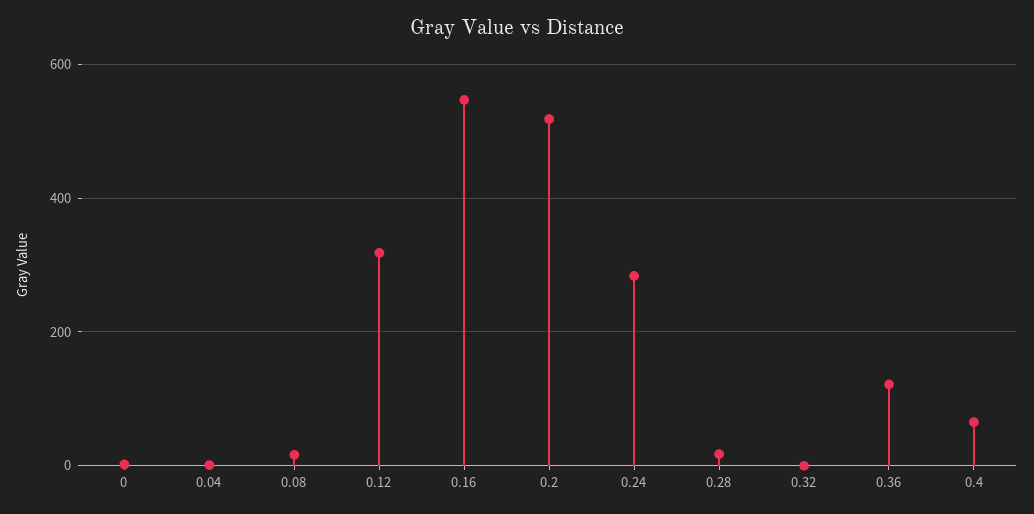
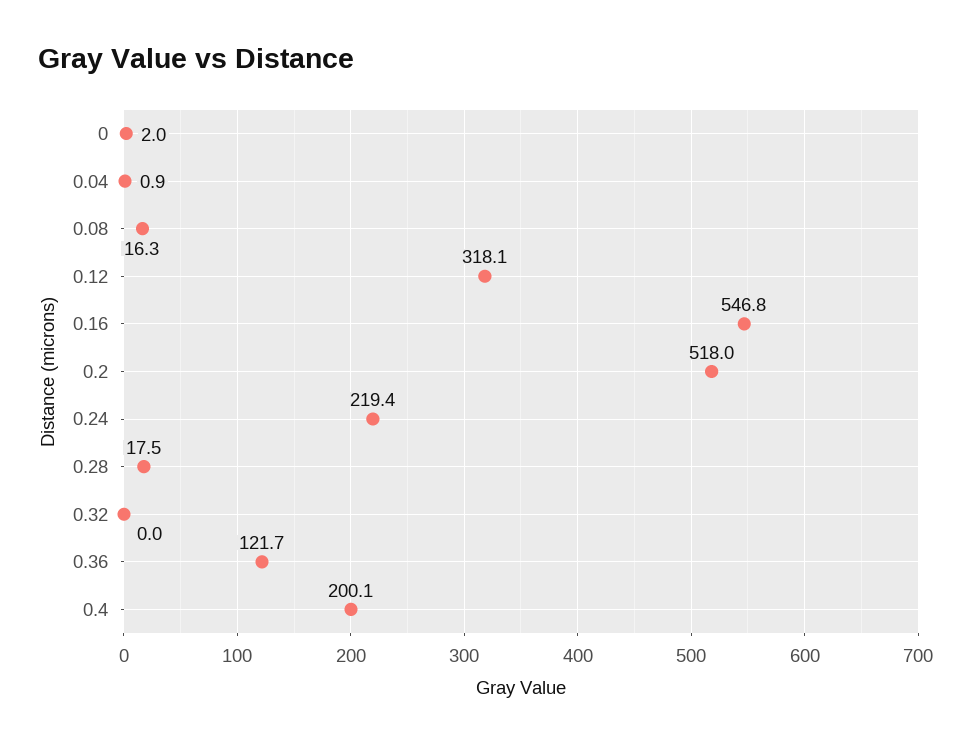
0.24: 280 -> 219.4
0.4: 60 -> 200.1

